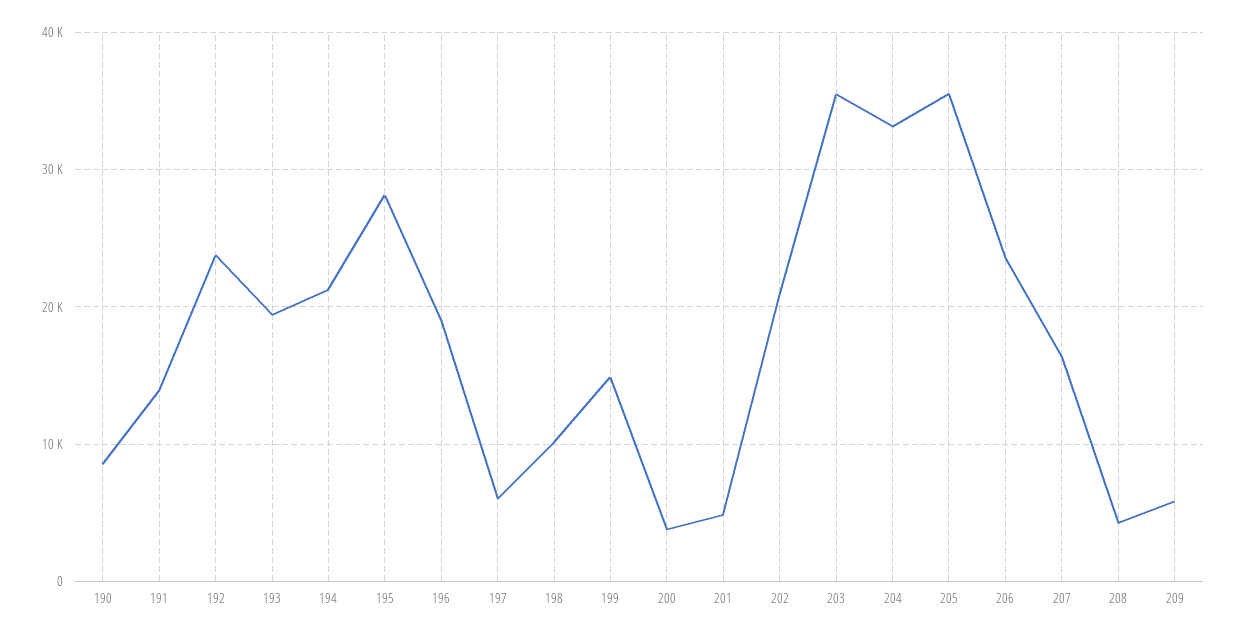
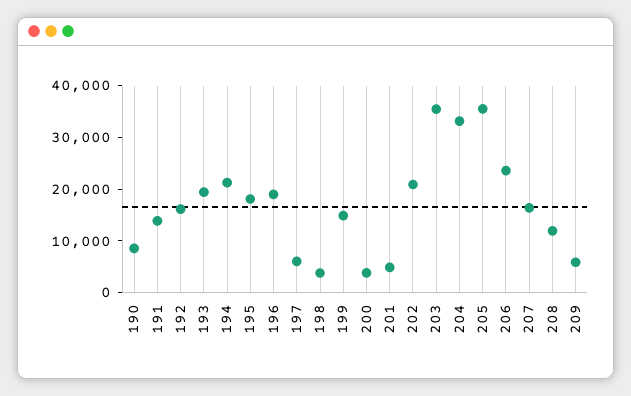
192: 24000 -> 16000
195: 28000 -> 18000
198: 10000 -> 4000
208: 4000 -> 12000

